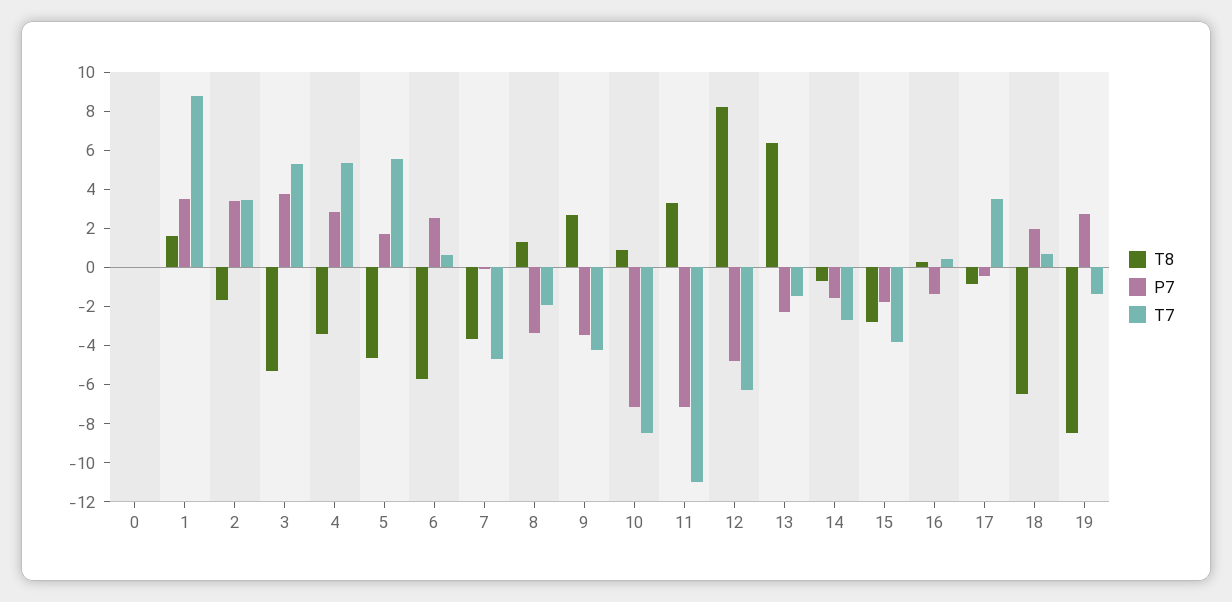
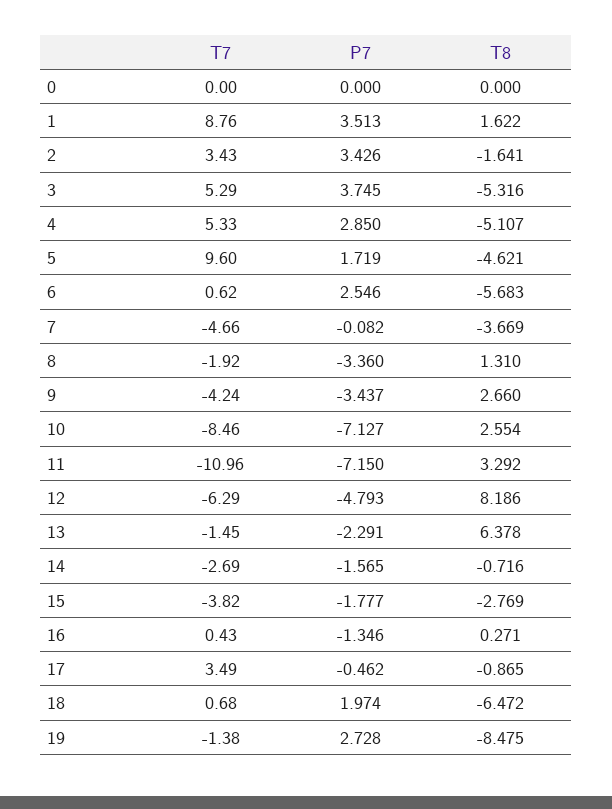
T8, 4: -3.5 -> -5.107
T7, 5: 5.5 -> 9.6
T8, 10: 1 -> 2.554

